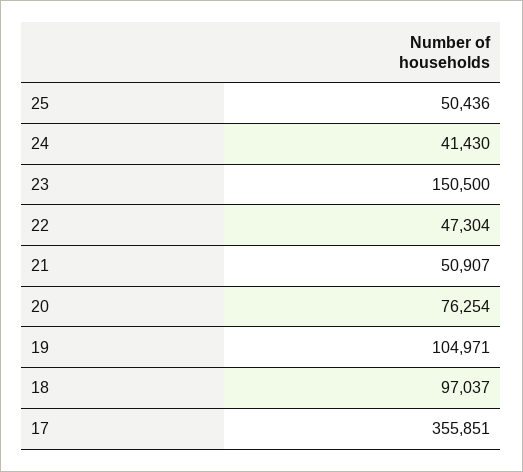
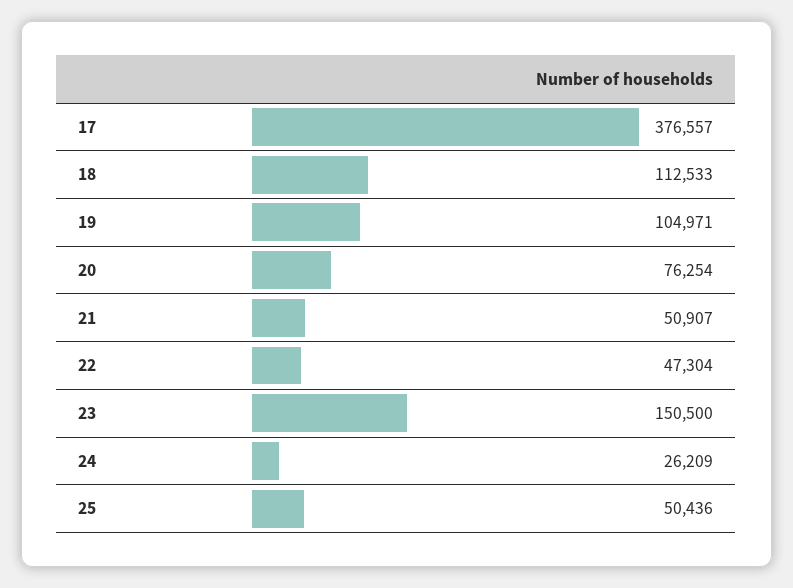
24: 41430 -> 26209
18: 97037 -> 112533
17: 355851 -> 376557

